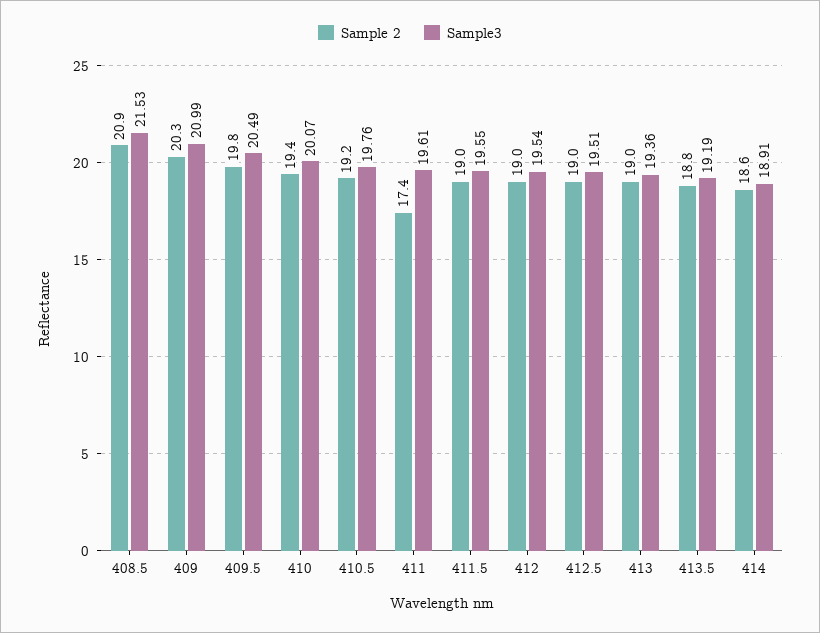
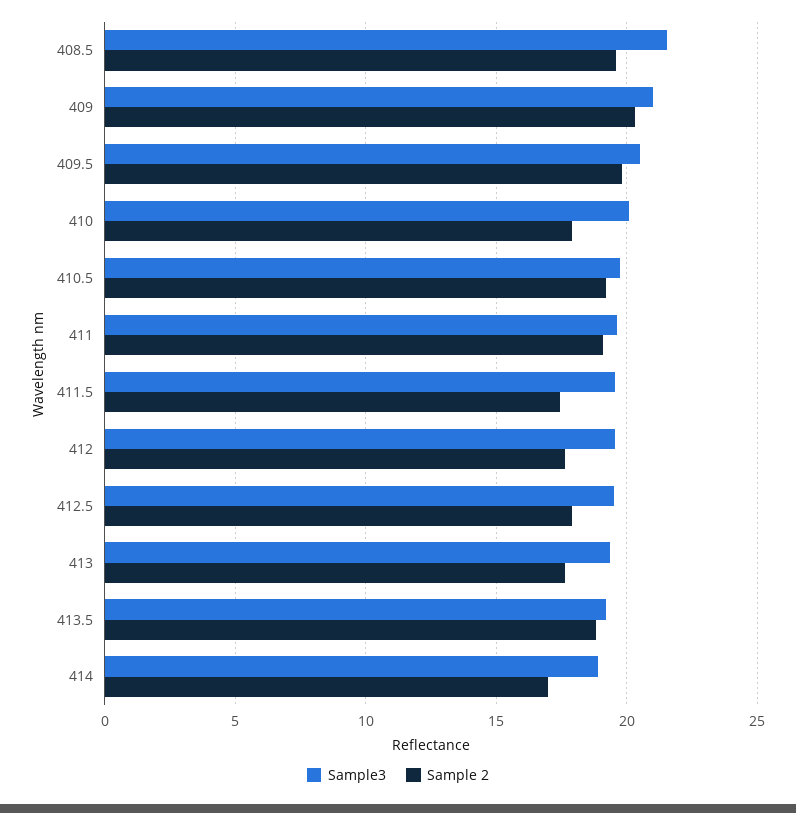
Sample 2, 408.5: 20.9 -> 19.5
Sample 2, 410: 19.4 -> 18
Sample 2, 411: 17.4 -> 19
Sample 2, 411.5: 19 -> 17.5
Sample 2, 412: 19 -> 17.5
Sample 2, 412.5: 19 -> 18
Sample 2, 413: 19 -> 17.5
Sample 2, 414: 18.6 -> 17

